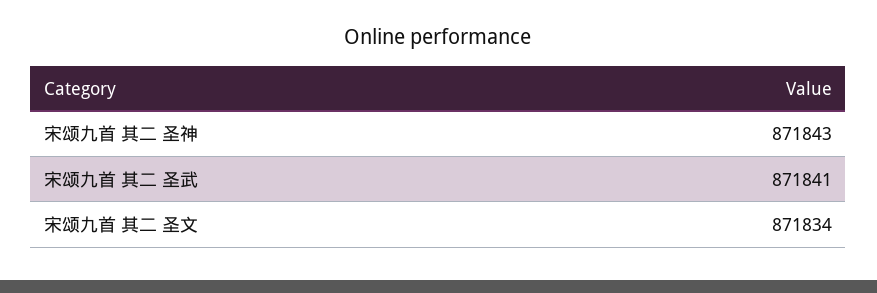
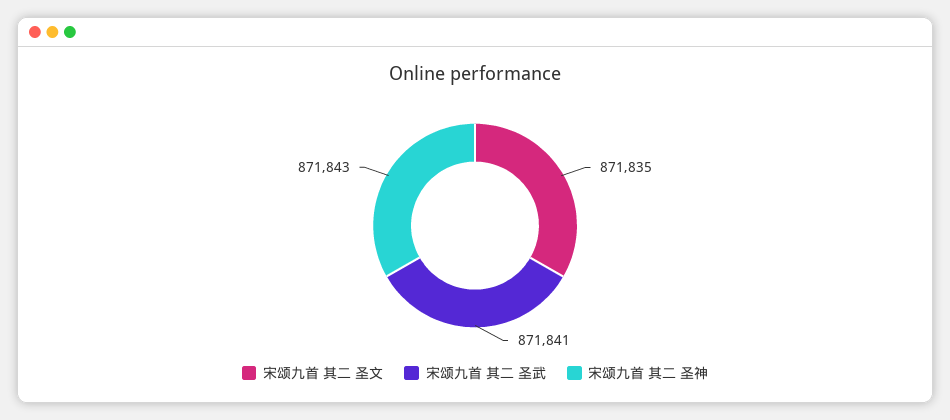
宋颂九首 其二 圣文: 871834 -> 871835

